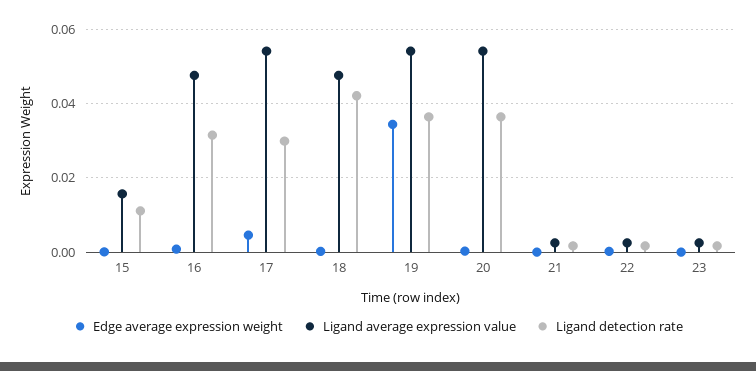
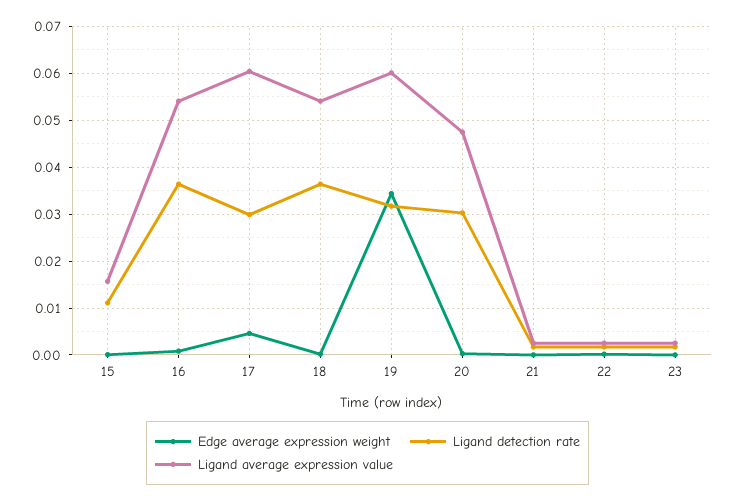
Ligand average expression value, 16: 0.048 -> 0.054
Ligand detection rate, 16: 0.032 -> 0.036
Ligand average expression value, 17: 0.054 -> 0.06
Ligand average expression value, 18: 0.048 -> 0.054
Ligand detection rate, 18: 0.042 -> 0.036
Ligand average expression value, 19: 0.054 -> 0.06
Ligand detection rate, 19: 0.036 -> 0.032
Ligand average expression value, 20: 0.054 -> 0.048
Ligand detection rate, 20: 0.036 -> 0.03

